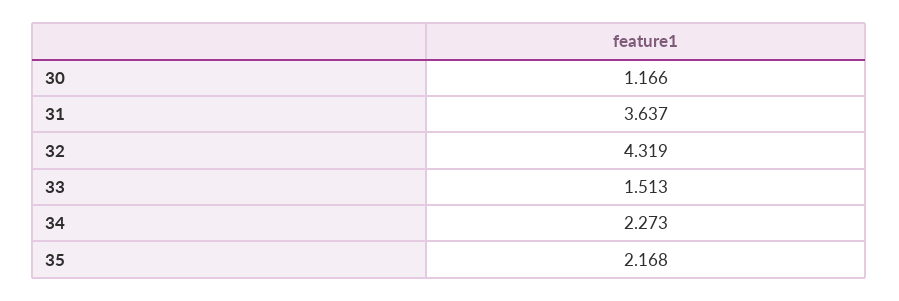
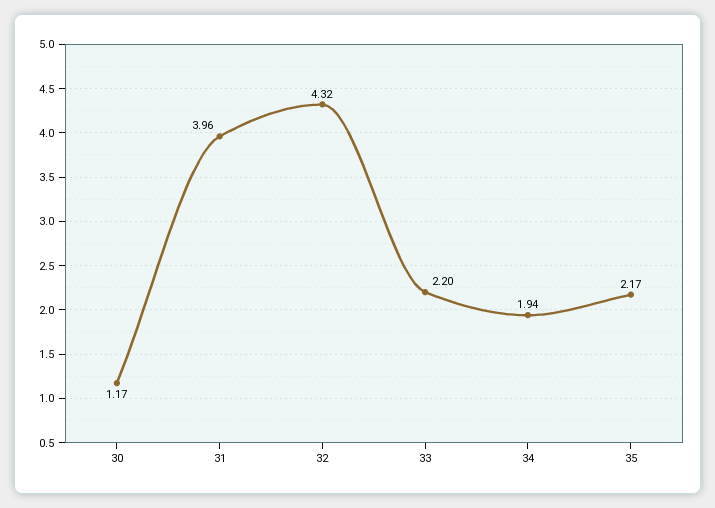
31: 3.637 -> 3.96
33: 1.513 -> 2.2
34: 2.273 -> 1.94

